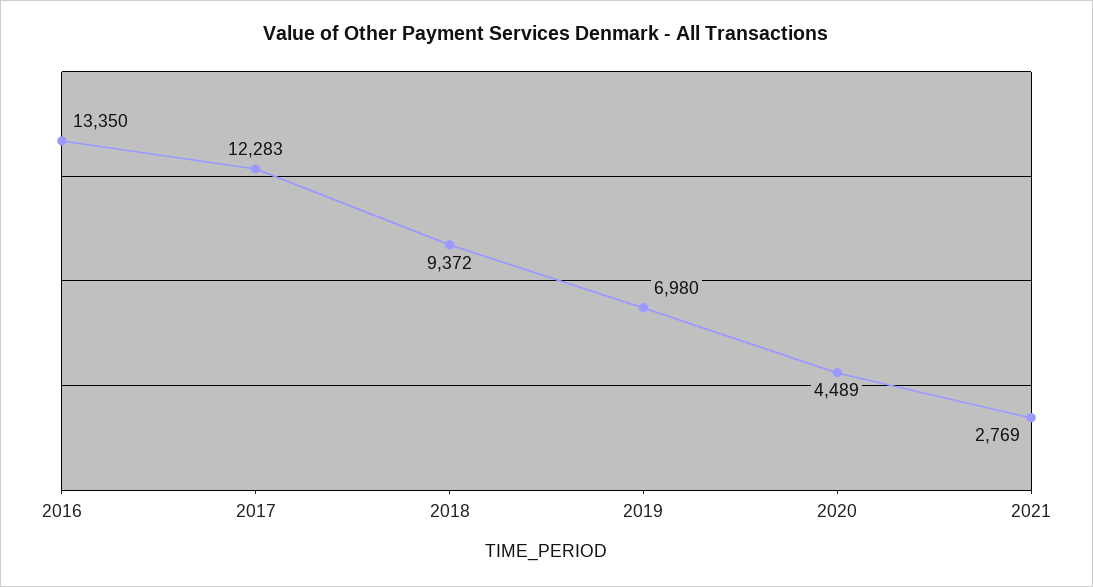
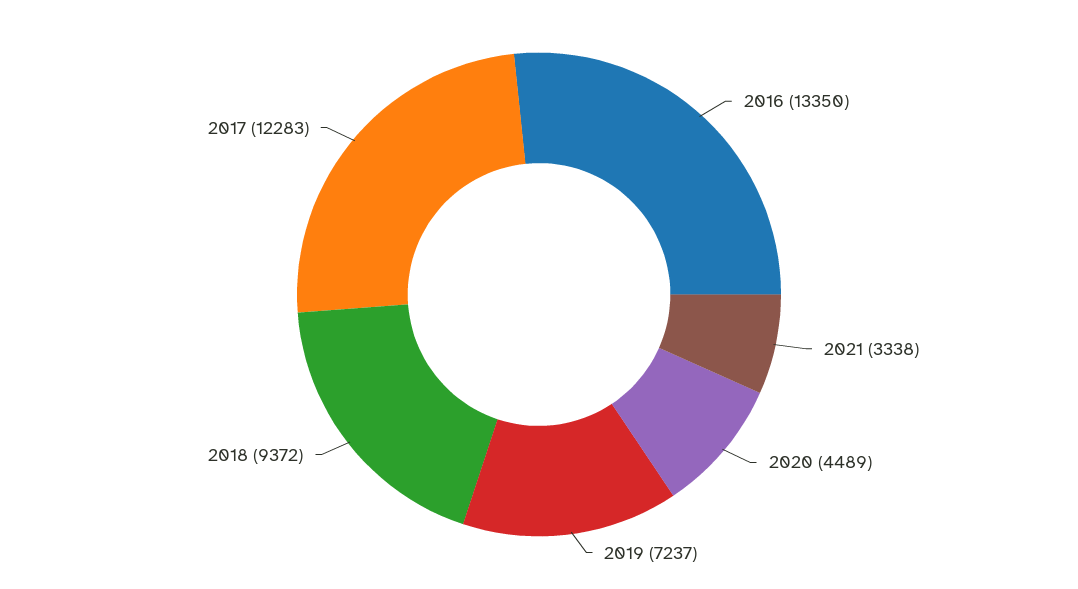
2019: 6980 -> 7237
2021: 2769 -> 3338

